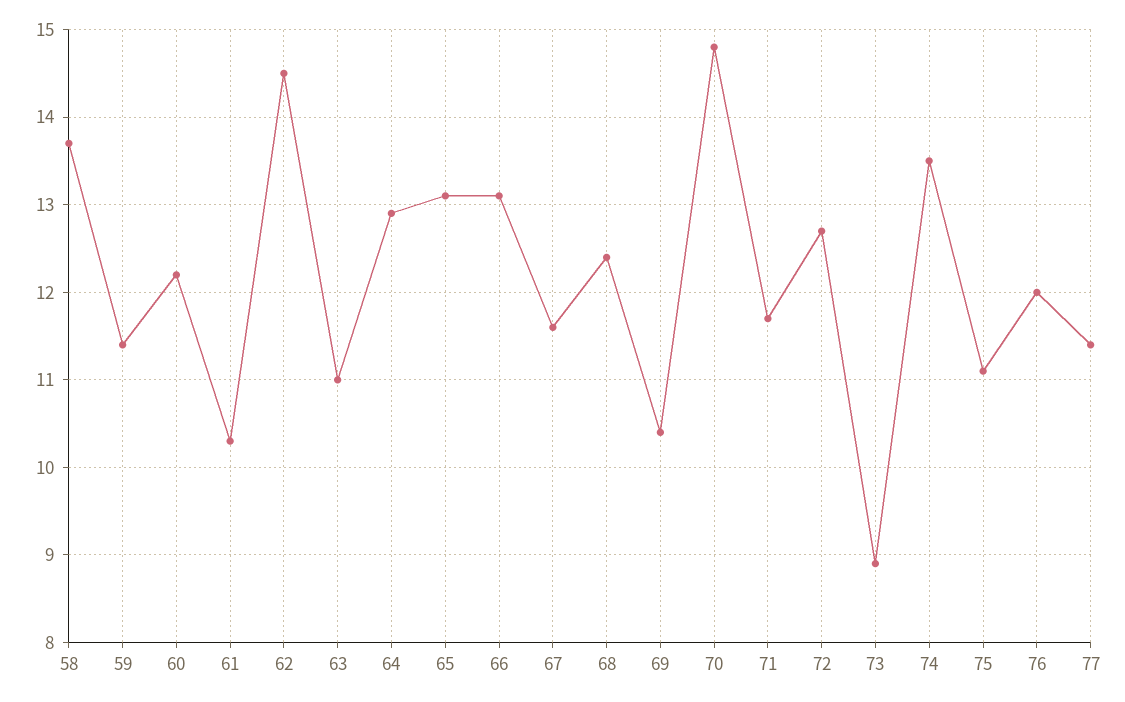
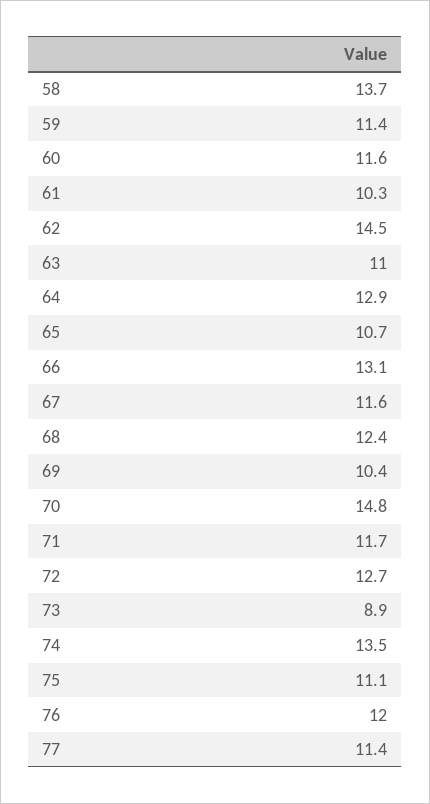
60: 12.2 -> 11.6
65: 13.1 -> 10.7

